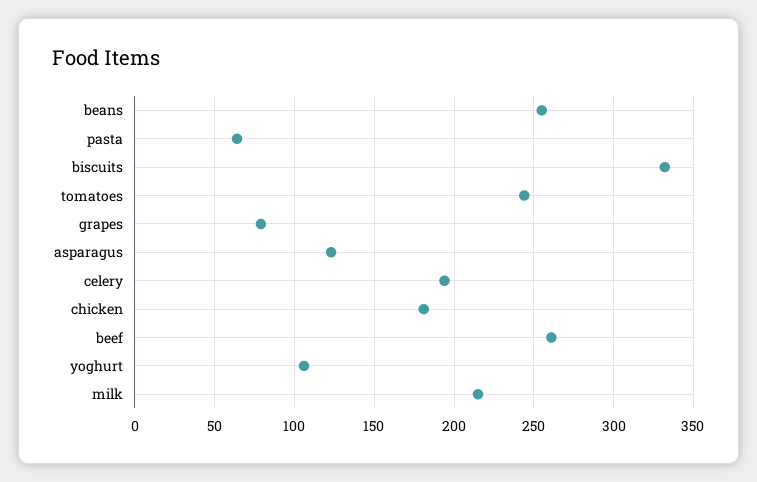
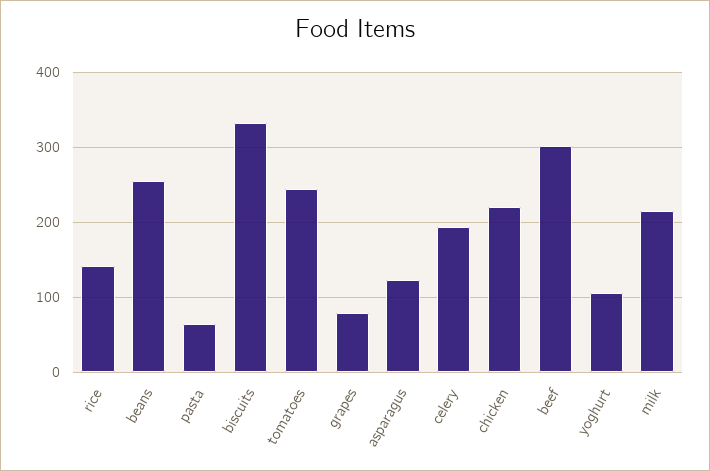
chicken: 180 -> 220
beef: 260 -> 300
rice: none -> 140

